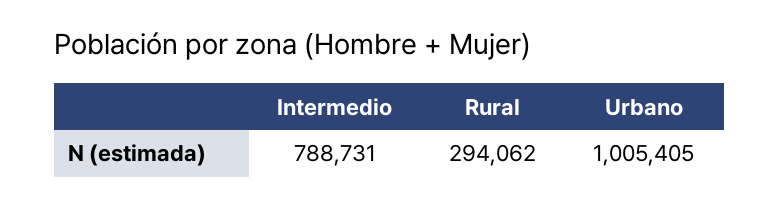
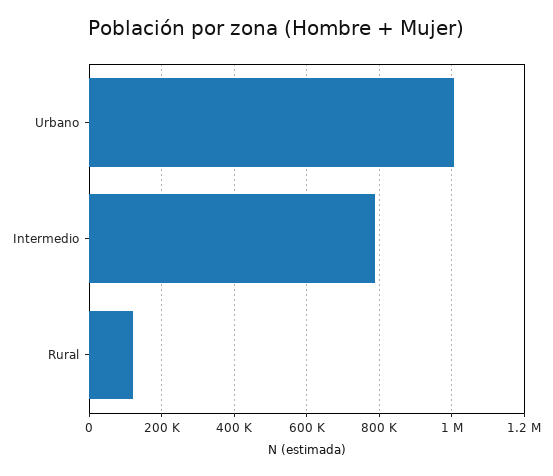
Rural: 294062 -> 120000

